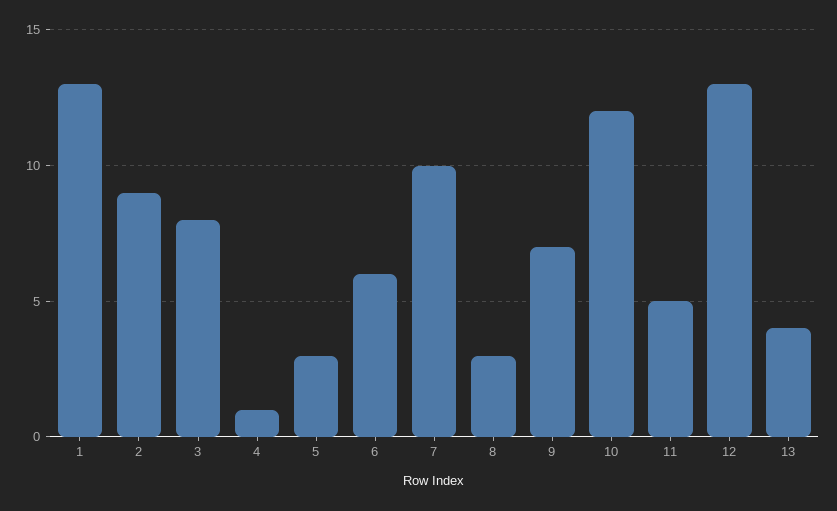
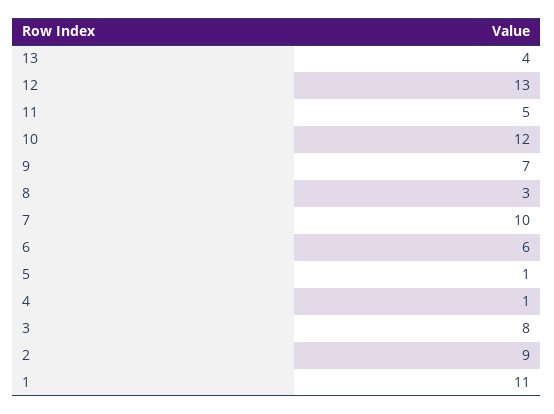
1: 13 -> 11
5: 3 -> 1

